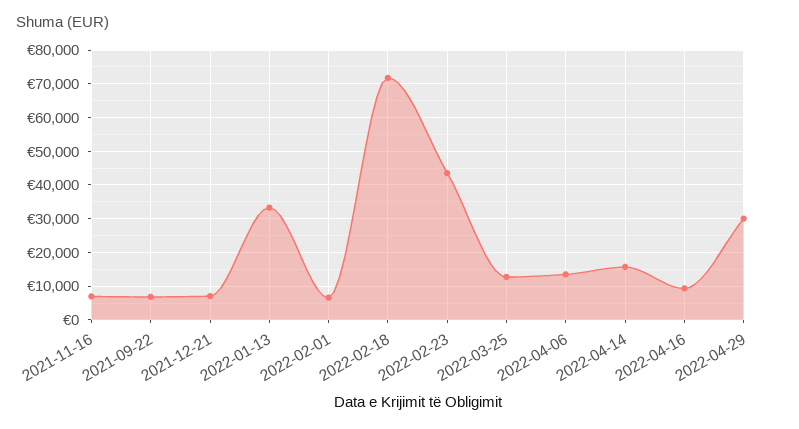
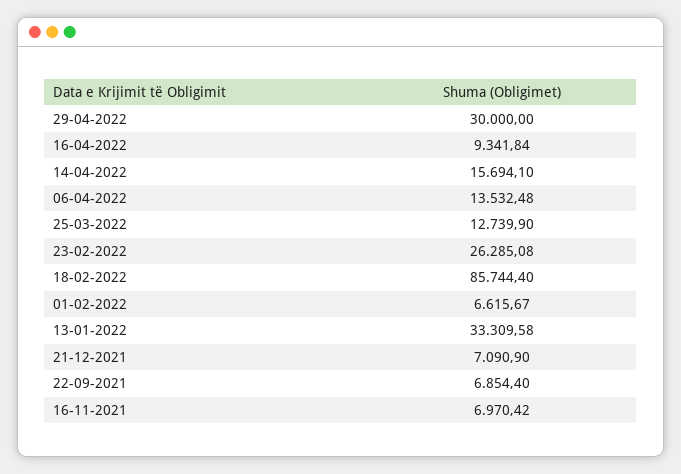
2022-02-18: 72000 -> 85744.4
2022-02-23: 44000 -> 26285.08

